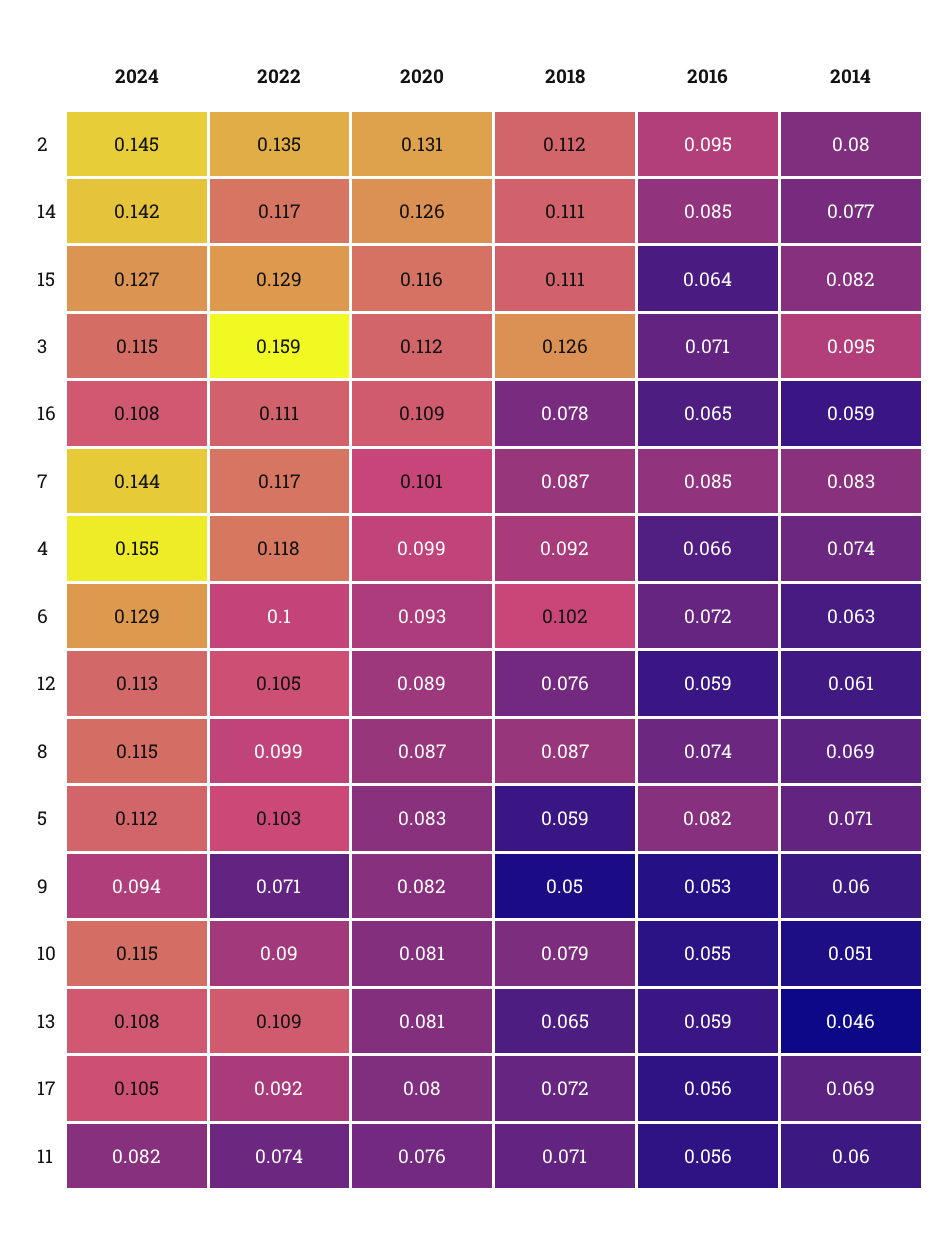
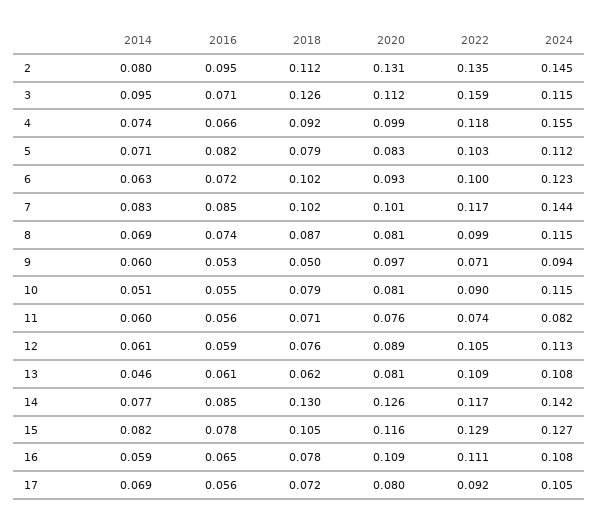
2018, 14: 0.111 -> 0.13
2018, 15: 0.111 -> 0.105
2016, 15: 0.064 -> 0.078
2018, 7: 0.087 -> 0.102
2024, 6: 0.129 -> 0.123
2020, 8: 0.087 -> 0.081
2018, 5: 0.059 -> 0.079
2020, 9: 0.082 -> 0.097
2018, 13: 0.065 -> 0.062
2016, 13: 0.059 -> 0.061

